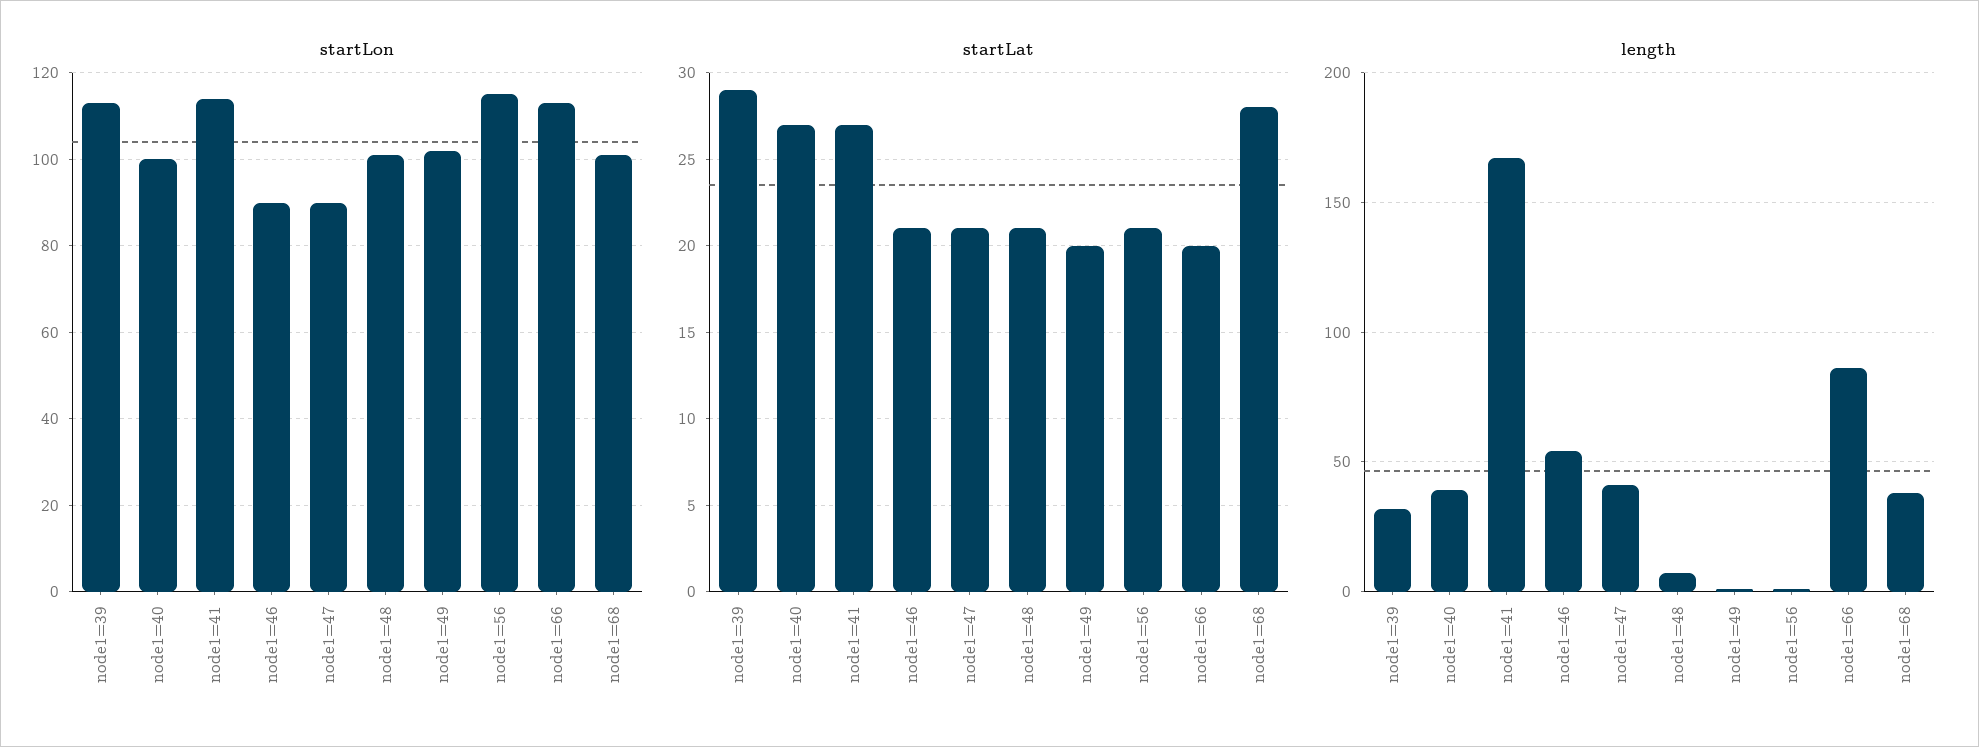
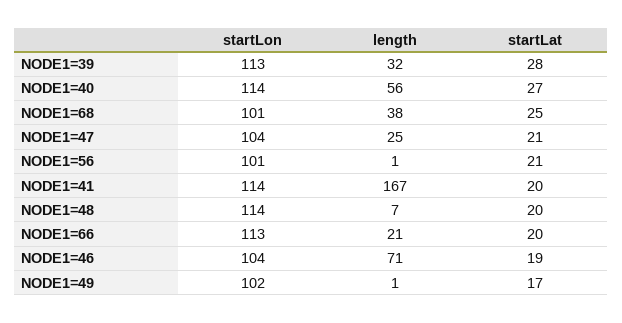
startLon, node1=40: 100 -> 114
startLon, node1=46: 90 -> 104
startLon, node1=47: 90 -> 104
startLon, node1=48: 100 -> 114
startLon, node1=56: 115 -> 101
startLat, node1=39: 29 -> 28
startLat, node1=41: 27 -> 20
startLat, node1=46: 21 -> 19
startLat, node1=48: 21 -> 20
startLat, node1=49: 20 -> 17
startLat, node1=68: 28 -> 25
length, node1=40: 40 -> 56
length, node1=46: 55 -> 71
length, node1=47: 40 -> 25
length, node1=66: 85 -> 21

